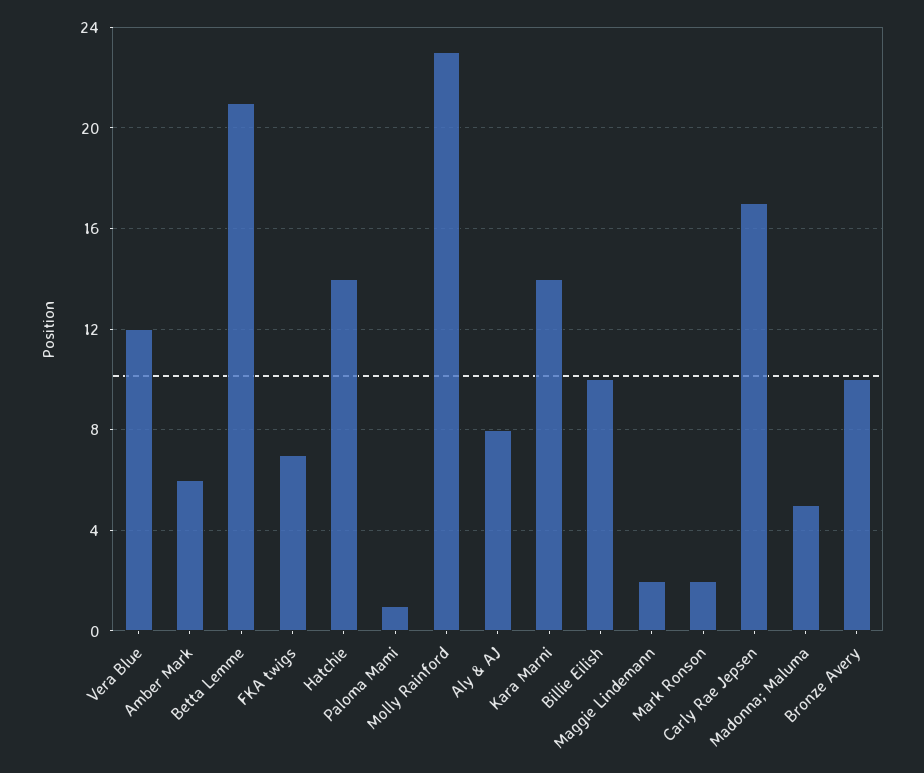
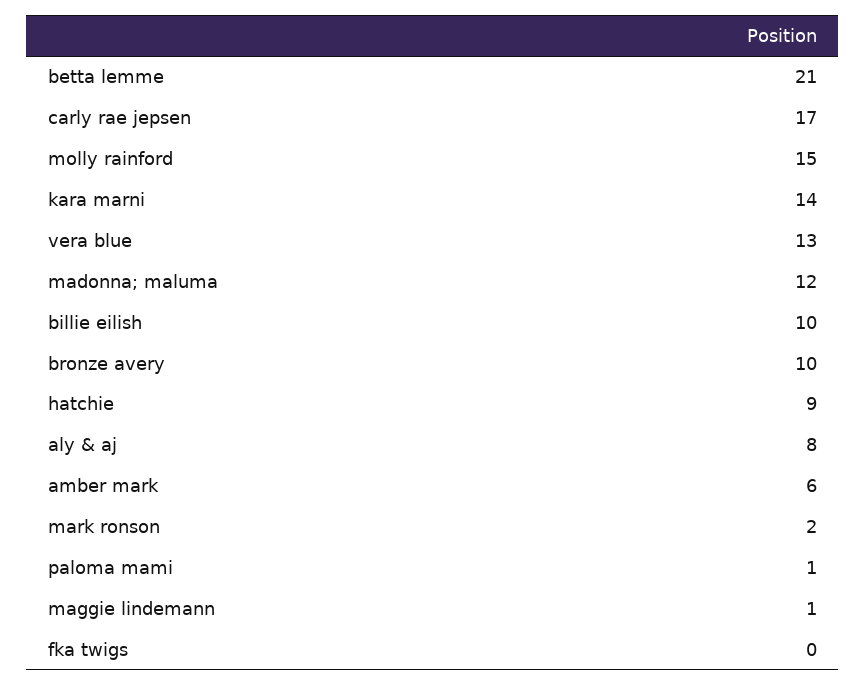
Vera Blue: 12 -> 13
FKA twigs: 7 -> 0
Hatchie: 14 -> 9
Molly Rainford: 23 -> 15
Maggie Lindemann: 2 -> 1
Madonna; Maluma: 5 -> 12

